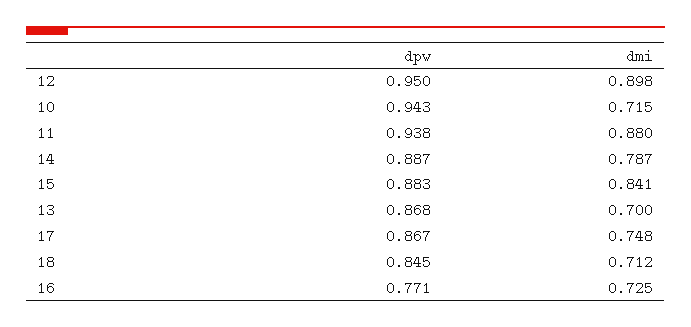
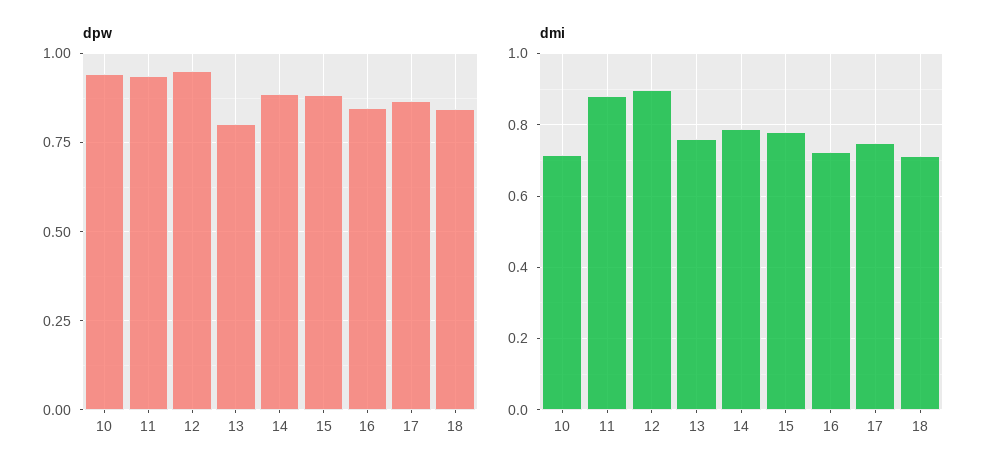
dmi, 15: 0.841 -> 0.78
dpw, 13: 0.868 -> 0.8
dmi, 13: 0.7 -> 0.76
dpw, 16: 0.771 -> 0.85

